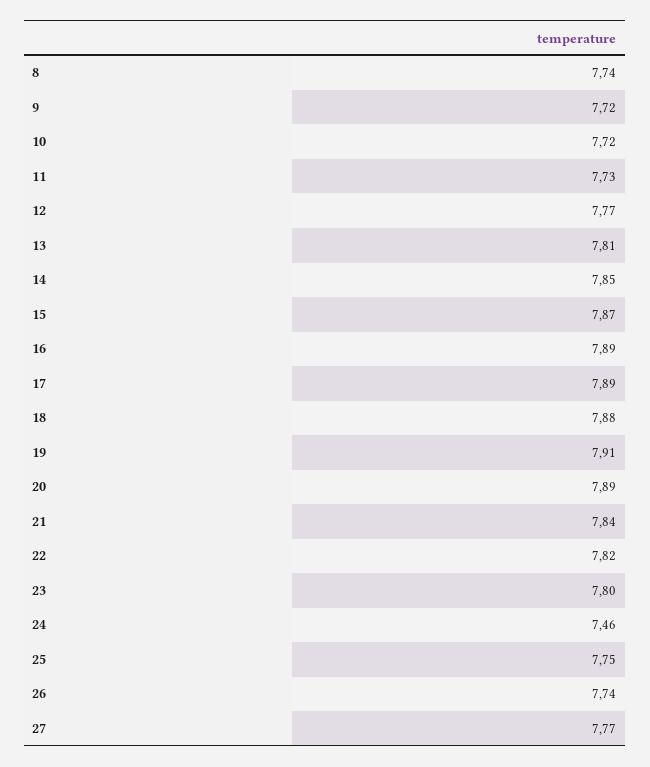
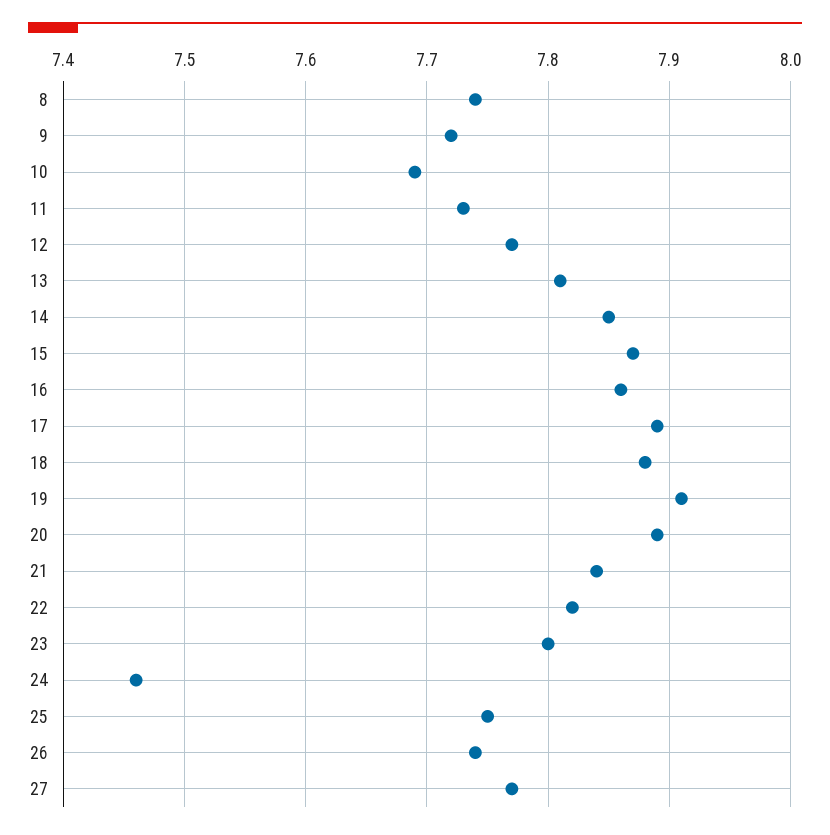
10: 7.72 -> 7.69
16: 7.89 -> 7.86

